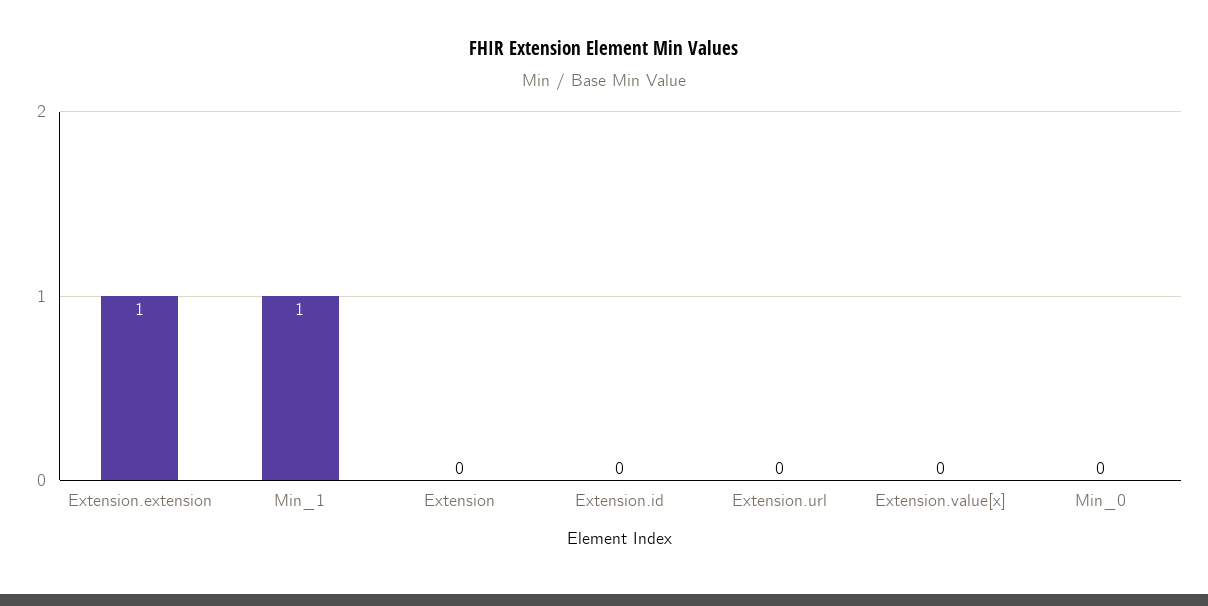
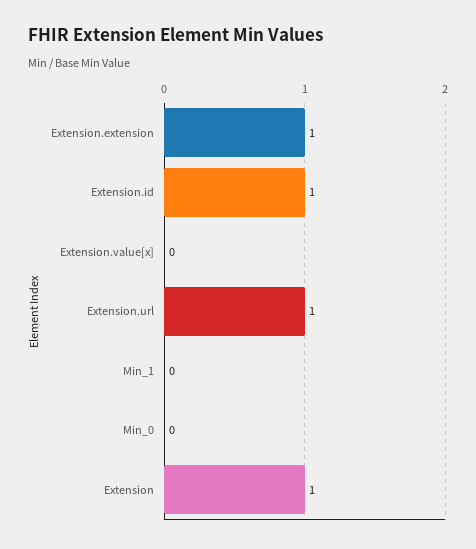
Min_1: 1 -> 0
Extension: 0 -> 1
Extension.id: 0 -> 1
Extension.url: 0 -> 1

